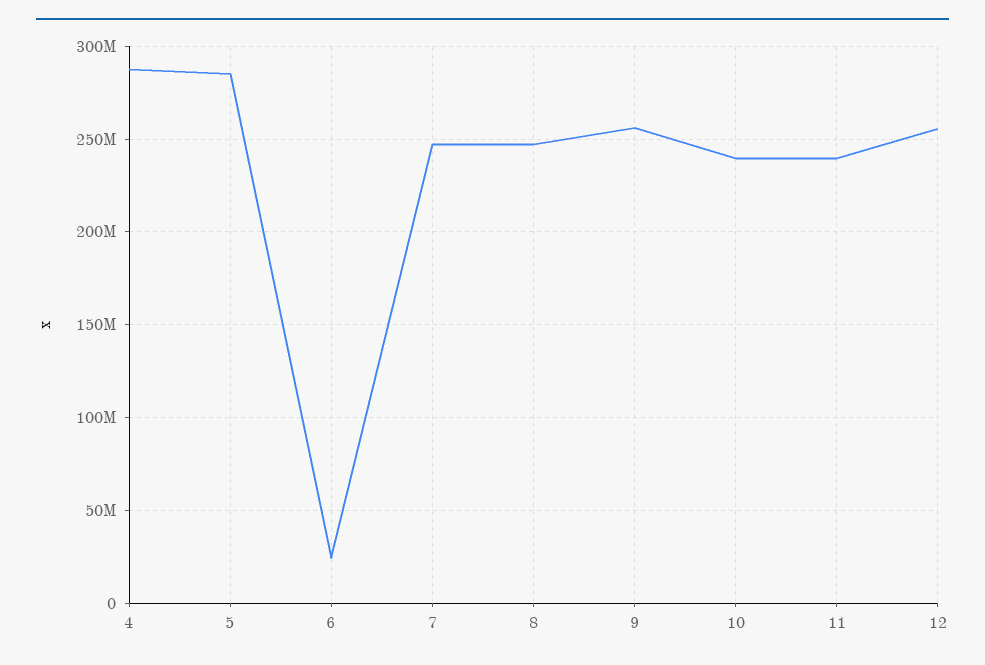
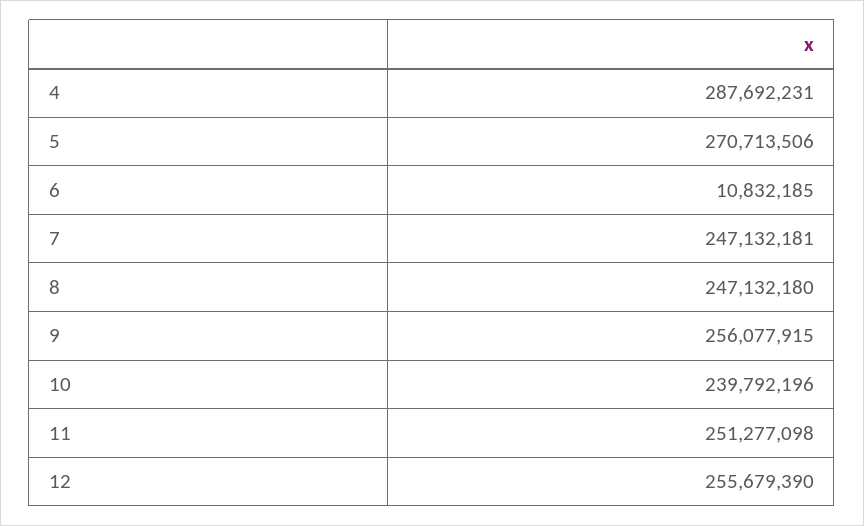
5: 285000000 -> 270713506
6: 25000000 -> 10832185
11: 240000000 -> 251277098

